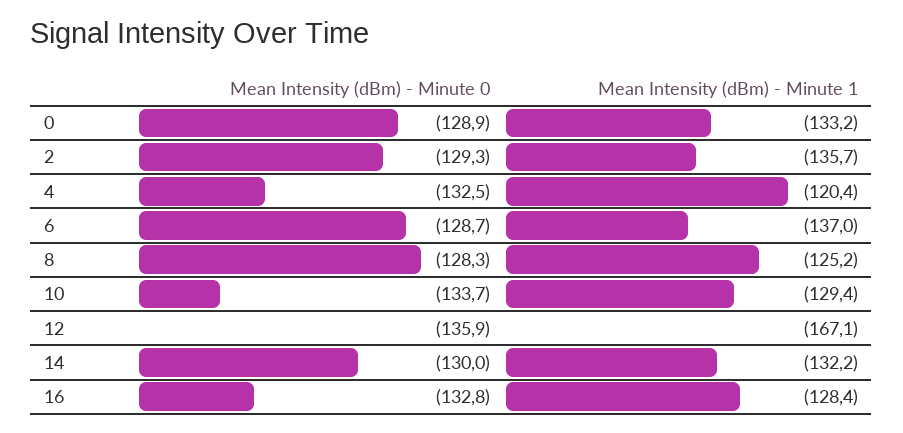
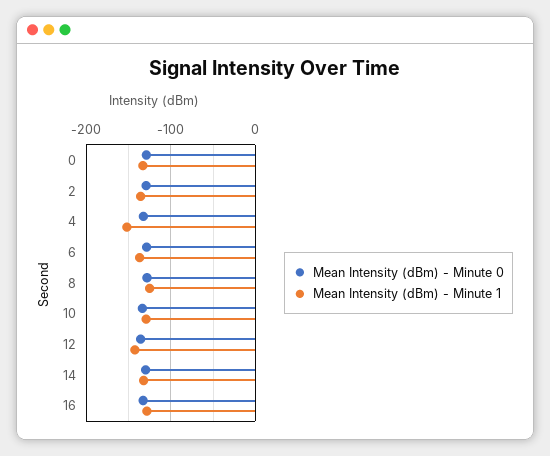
Mean Intensity (dBm) - Minute 1, 4: -120.4 -> -150
Mean Intensity (dBm) - Minute 1, 12: -167.1 -> -140

